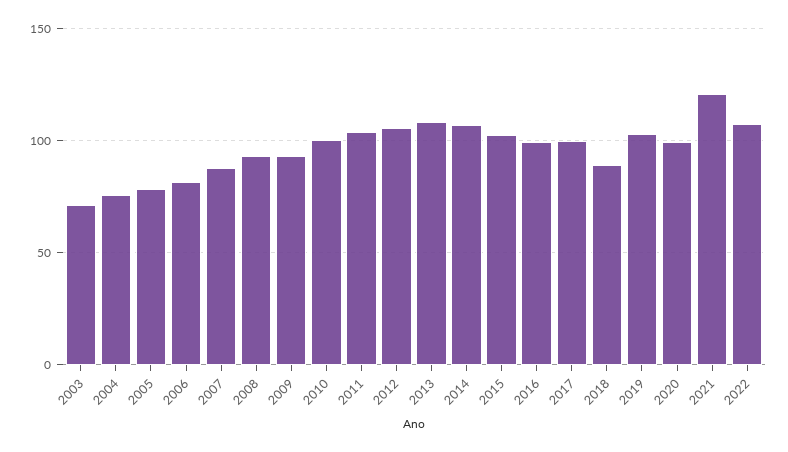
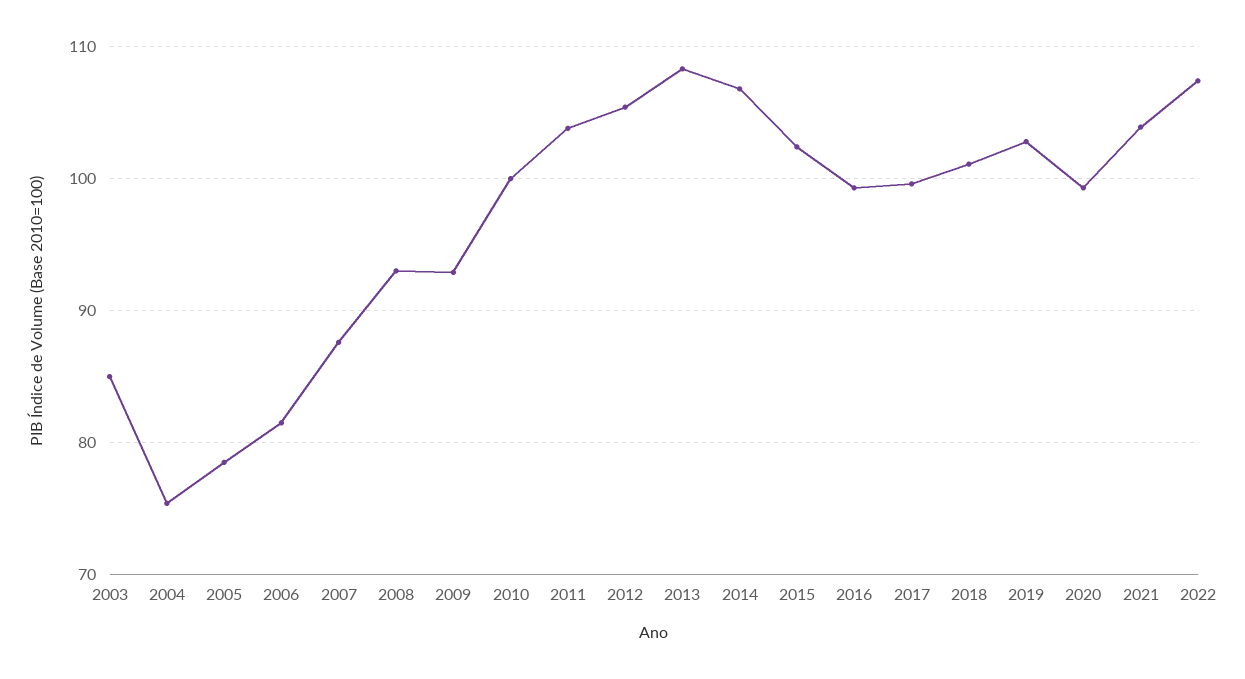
2003: 70 -> 85
2018: 90 -> 101
2021: 120 -> 104

